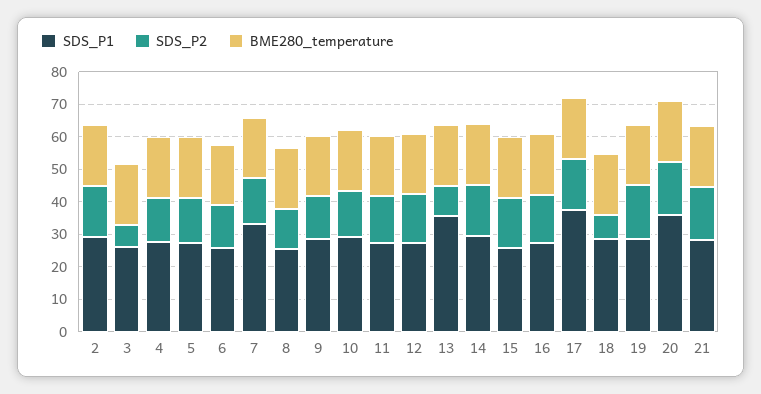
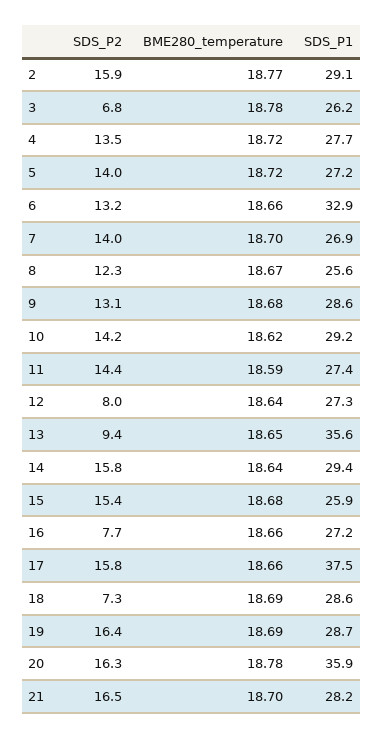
SDS_P1, 6: 25 -> 32.9
SDS_P1, 7: 32.5 -> 26.9
SDS_P2, 12: 15 -> 8
SDS_P2, 16: 15 -> 7.7

